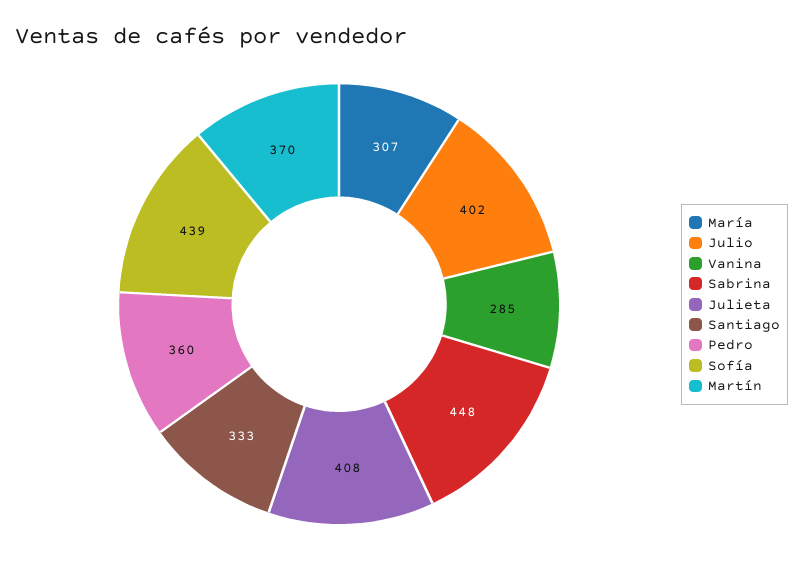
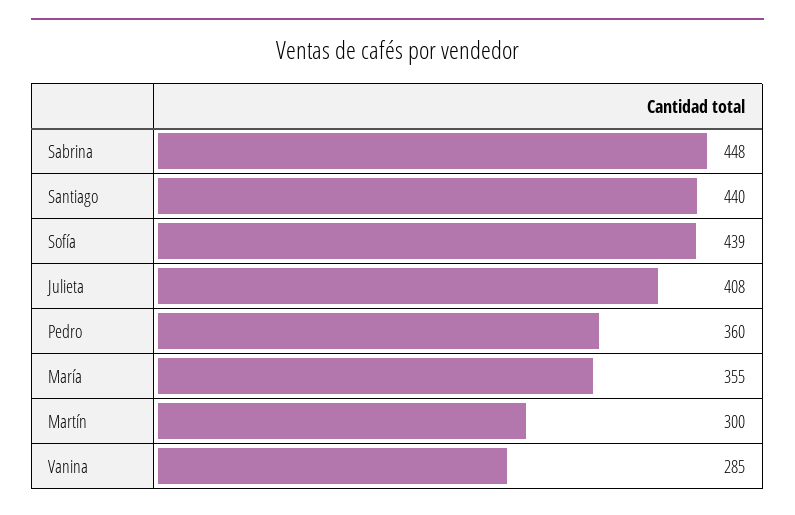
María: 307 -> 355
Julio: 402 -> none
Santiago: 333 -> 440
Martín: 370 -> 300

